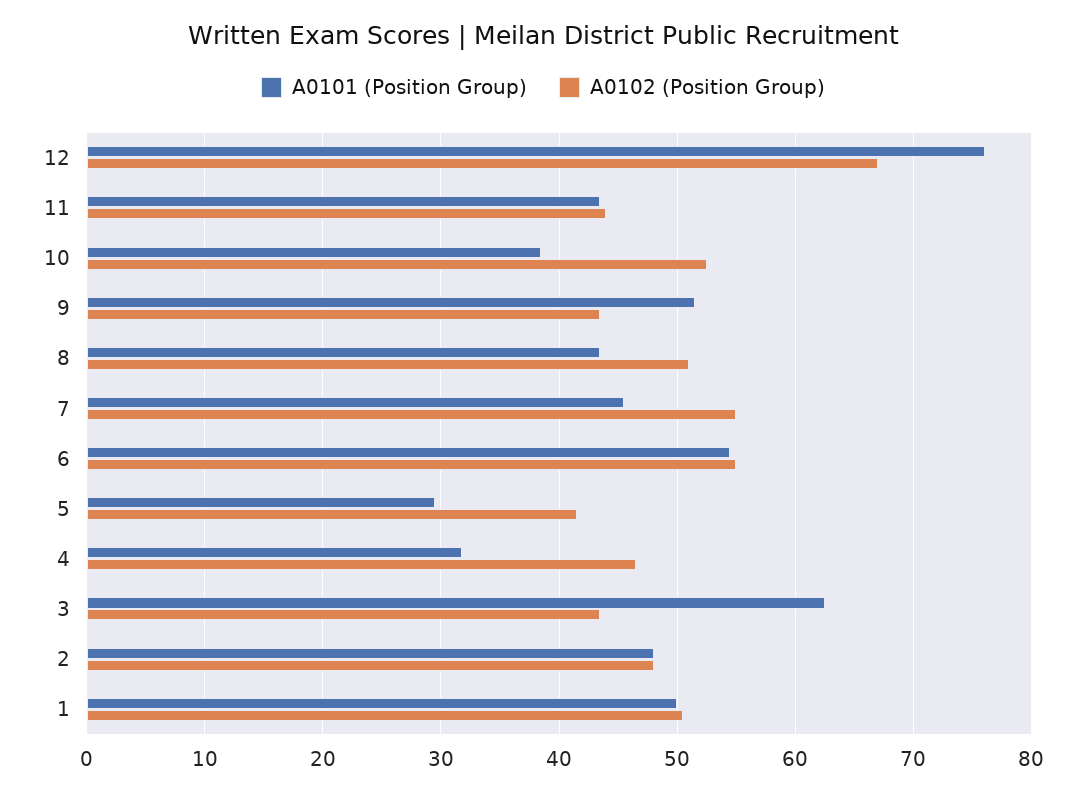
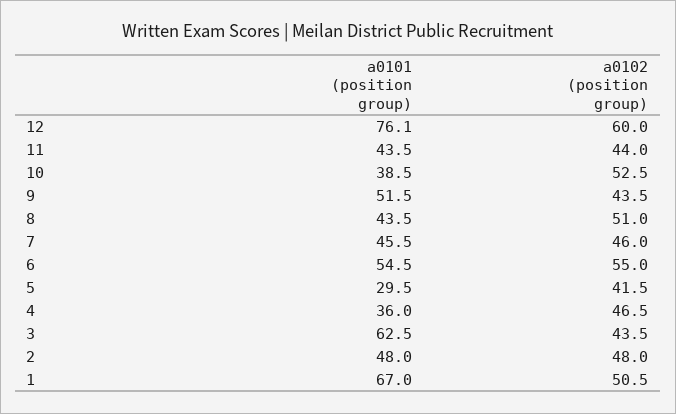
A0102 (Position Group), 12: 67 -> 60
A0102 (Position Group), 7: 55 -> 46
A0101 (Position Group), 4: 32 -> 36
A0101 (Position Group), 1: 50 -> 67

